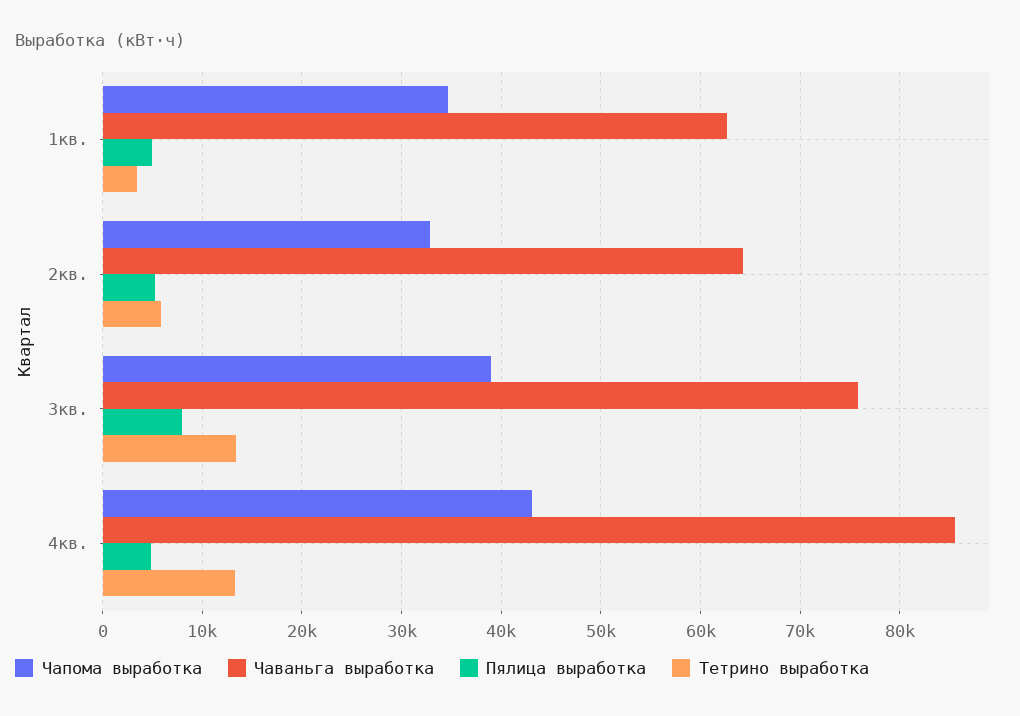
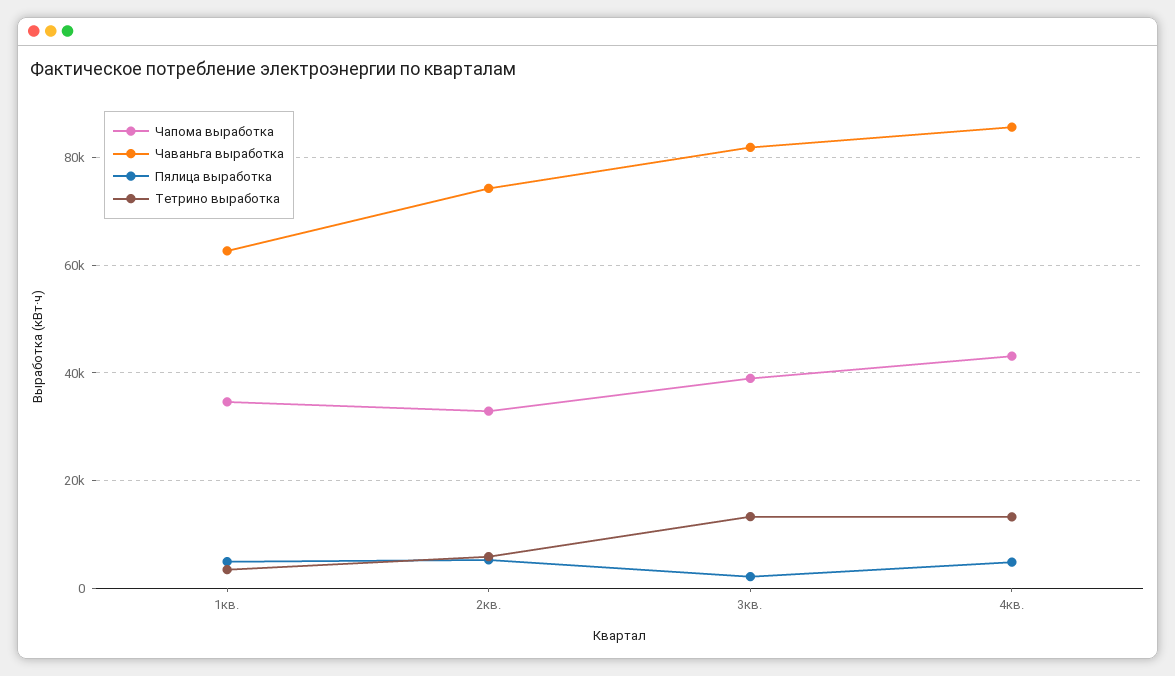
Чаваньга выработка, 2кв.: 64000 -> 74000
Чаваньга выработка, 3кв.: 76000 -> 82000
Пялица выработка, 3кв.: 8000 -> 2000

